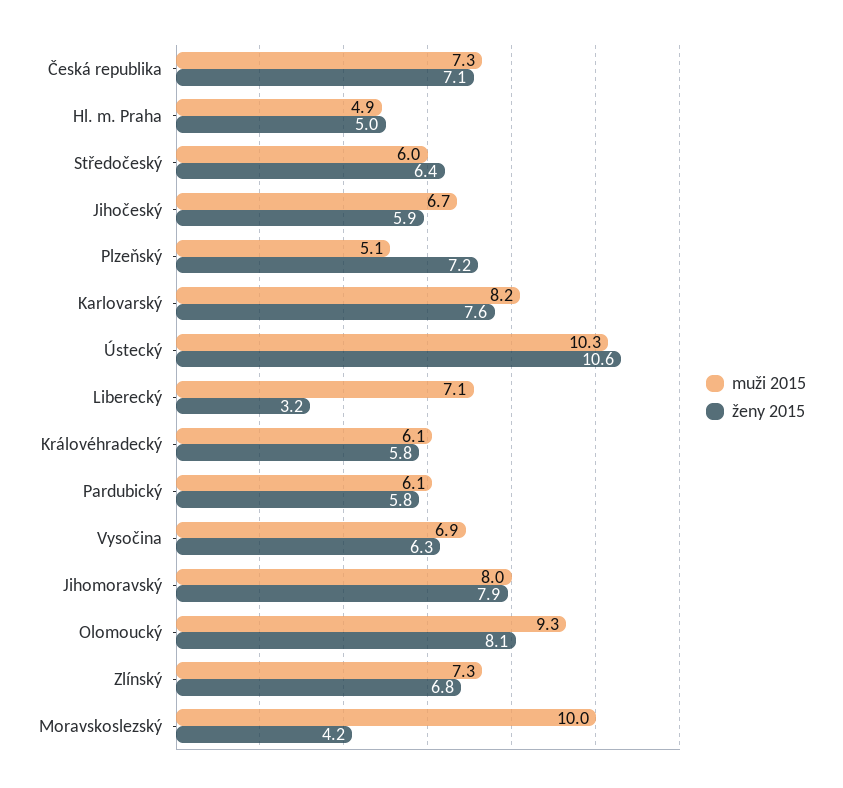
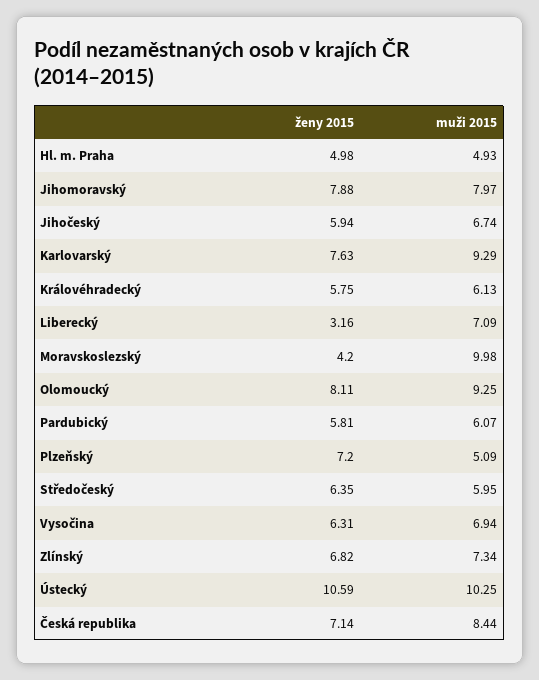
muži 2015, Česká republika: 7.3 -> 8.44
muži 2015, Karlovarský: 8.2 -> 9.29

